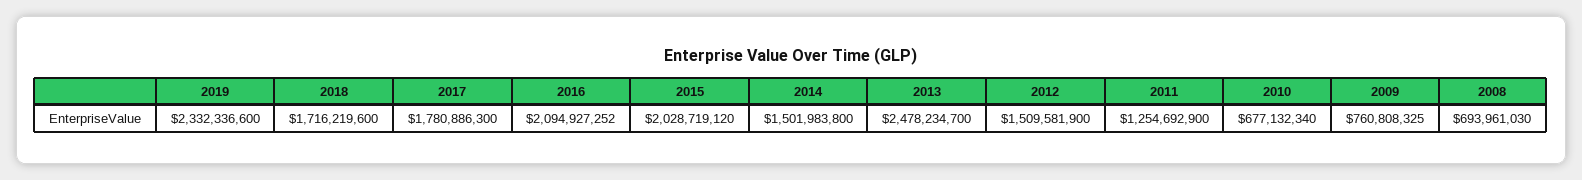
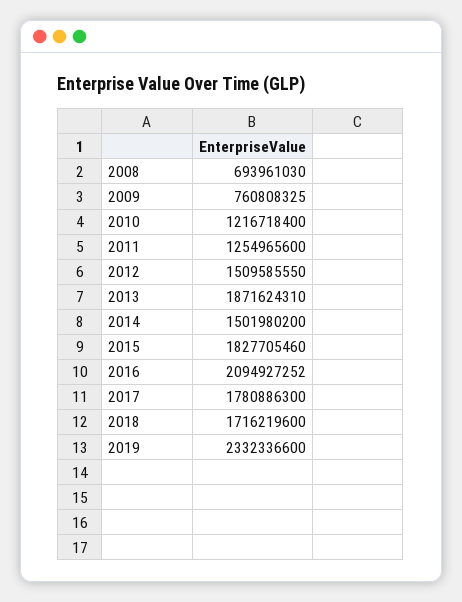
2015: 2028719120 -> 1827705460
2014: 1501983800 -> 1501980200
2013: 2478234700 -> 1871624310
2012: 1509581900 -> 1509585550
2011: 1254692900 -> 1254965600
2010: 677132340 -> 1216718400

